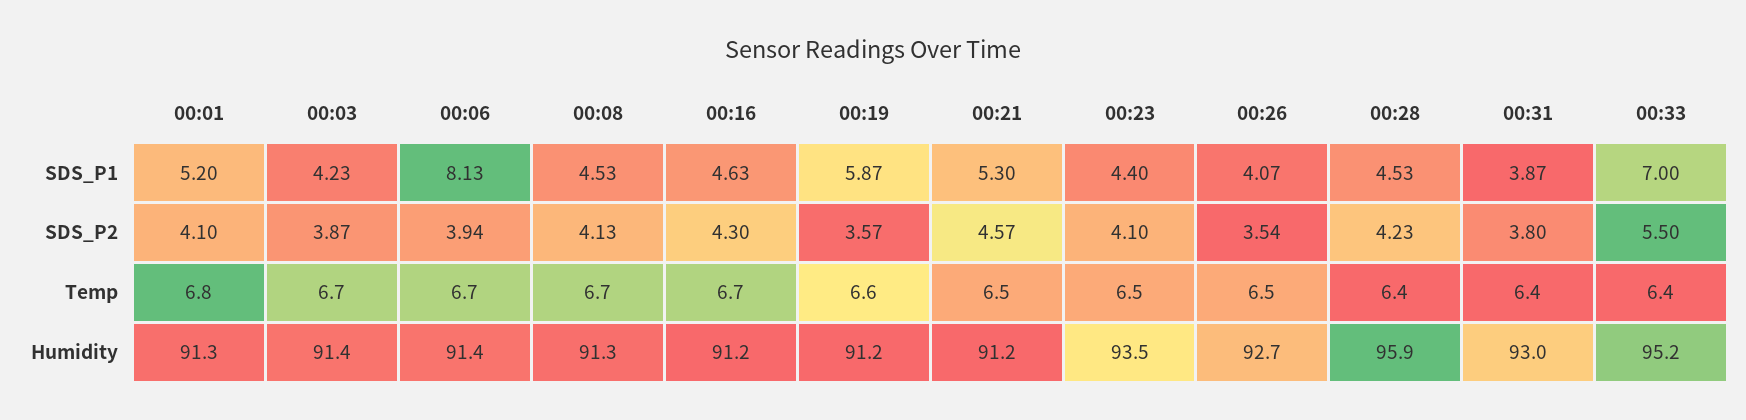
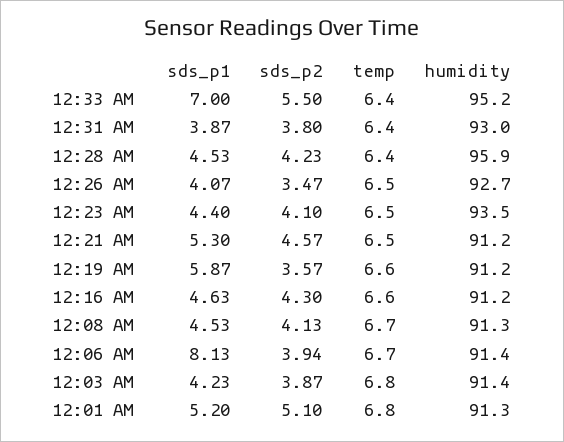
00:01, SDS_P2: 4.1 -> 5.1
00:26, SDS_P2: 3.54 -> 3.47
00:03, Temp: 6.7 -> 6.8
00:16, Temp: 6.7 -> 6.6

